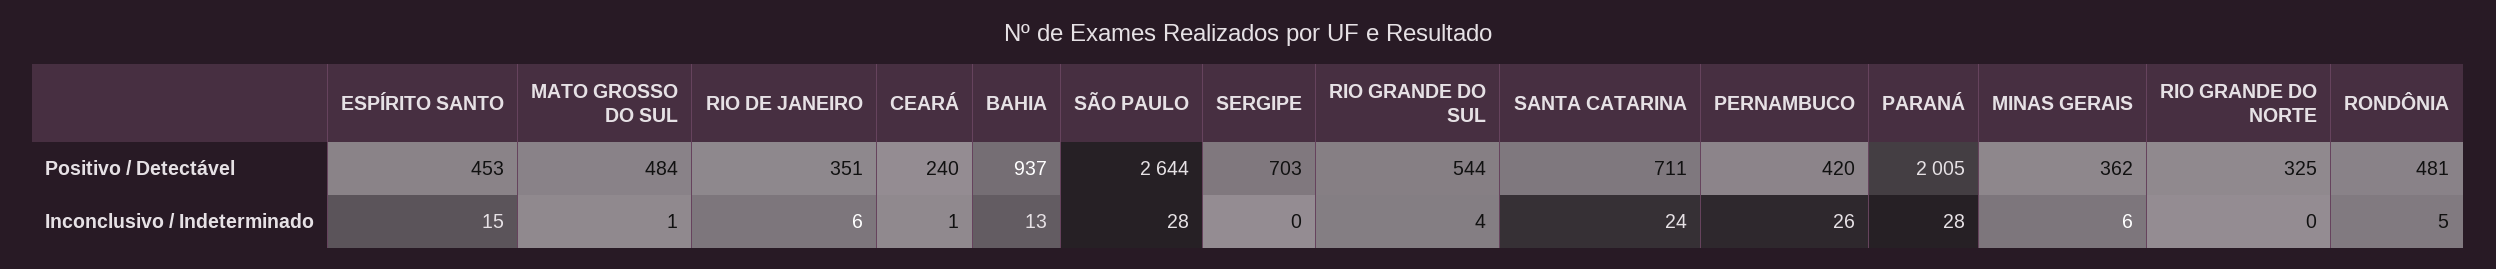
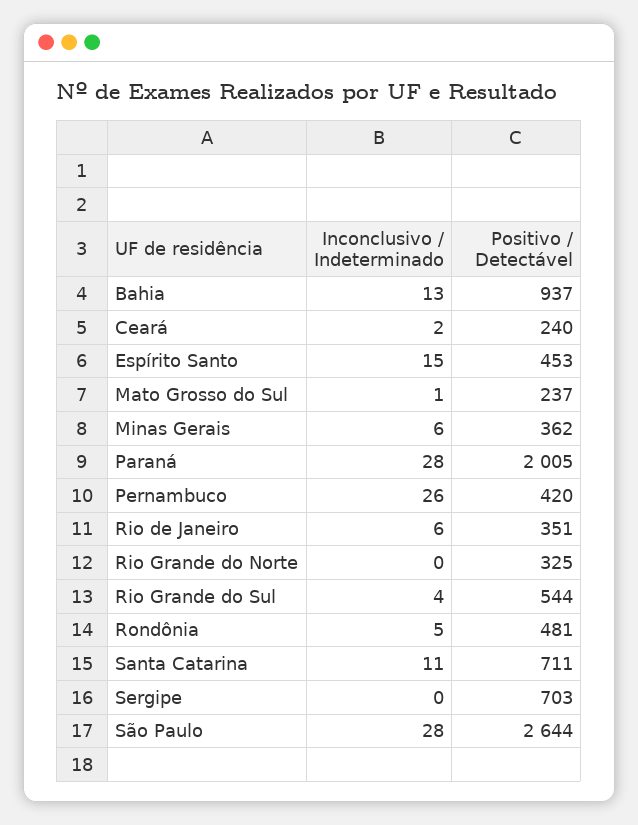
MATO GROSSO DO SUL, Positivo / Detectável: 484 -> 237
CEARÁ, Inconclusivo / Indeterminado: 1 -> 2
SANTA CATARINA, Inconclusivo / Indeterminado: 24 -> 11

